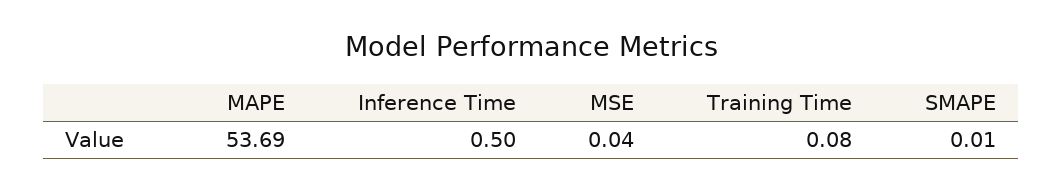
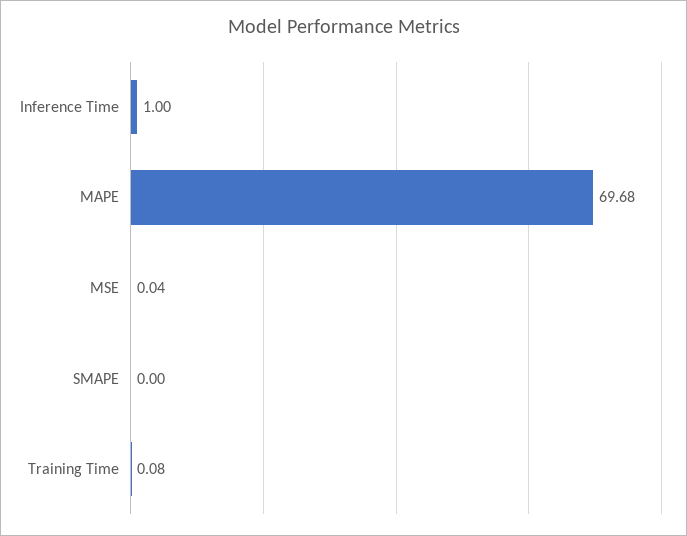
MAPE: 53.69 -> 69.68
Inference Time: 0.5 -> 1
SMAPE: 0.01 -> 0

